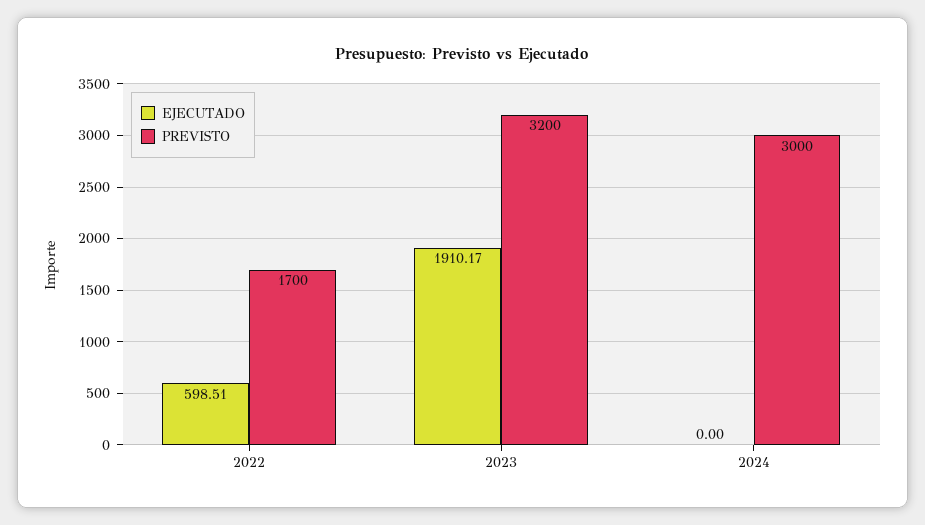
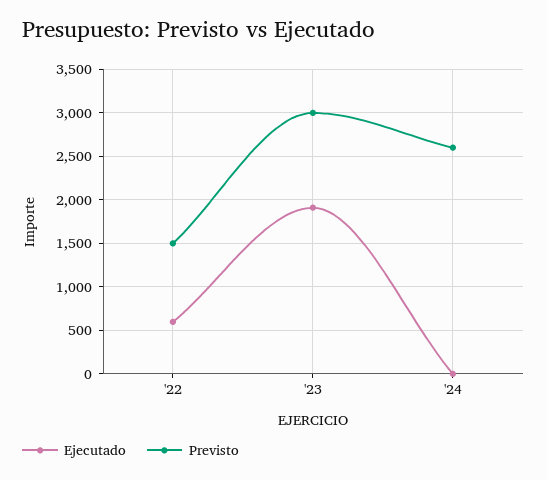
PREVISTO, 2022: 1700 -> 1500
PREVISTO, 2023: 3200 -> 3000
PREVISTO, 2024: 3000 -> 2600

